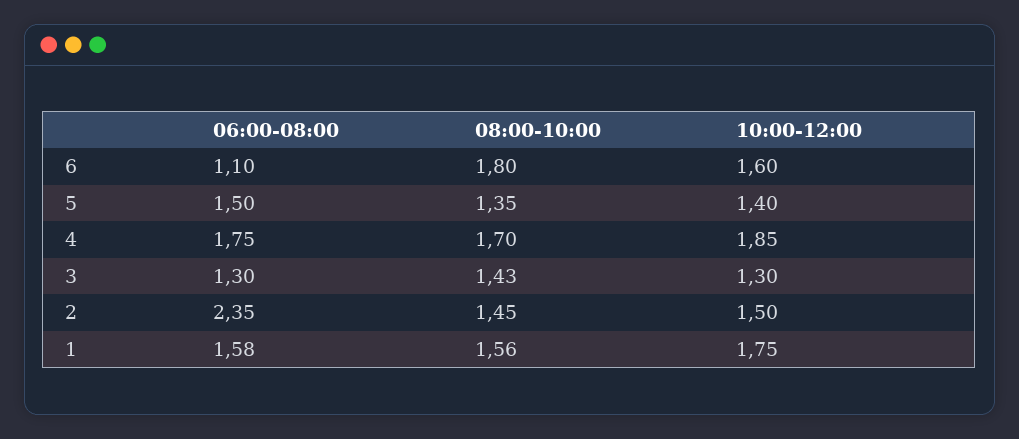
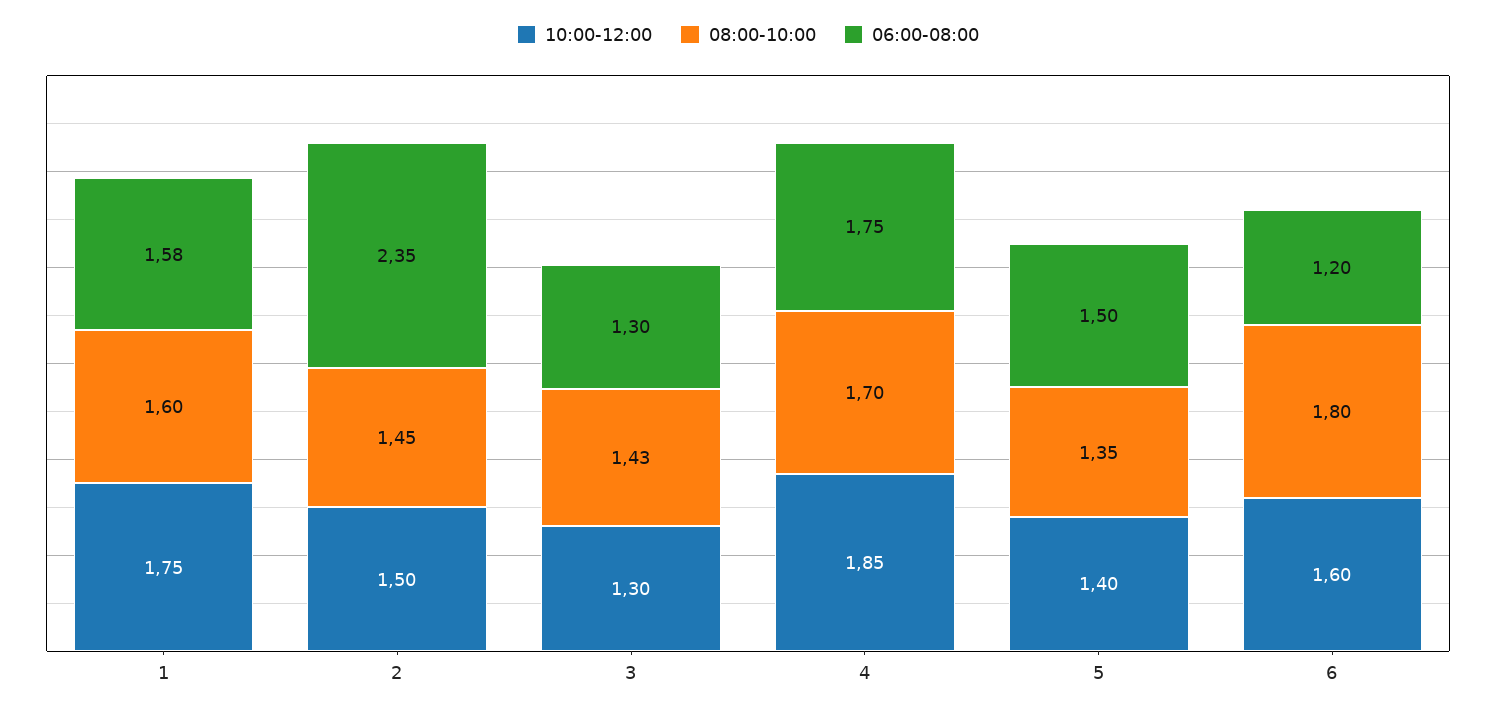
06:00-08:00, 6: 1.1 -> 1.2
08:00-10:00, 1: 1.56 -> 1.6

